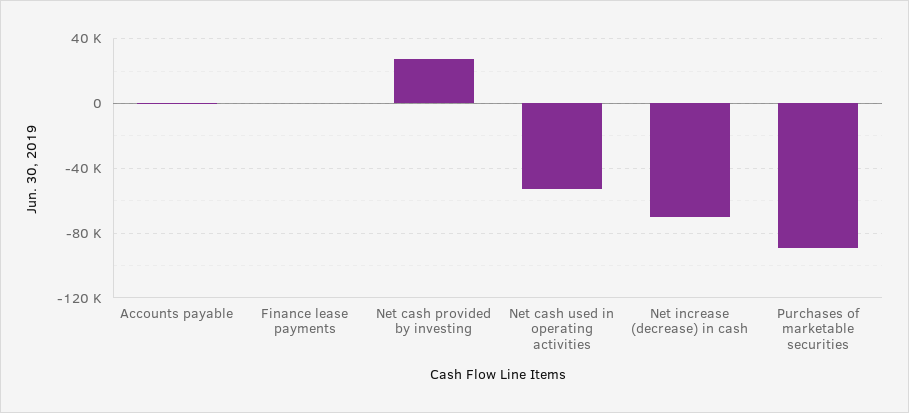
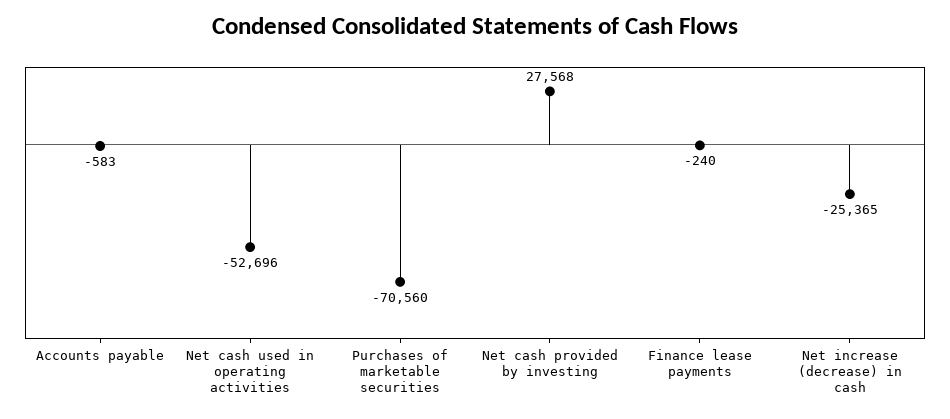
Net increase (decrease) in cash: -70000 -> -25365
Purchases of marketable securities: -90000 -> -70560

